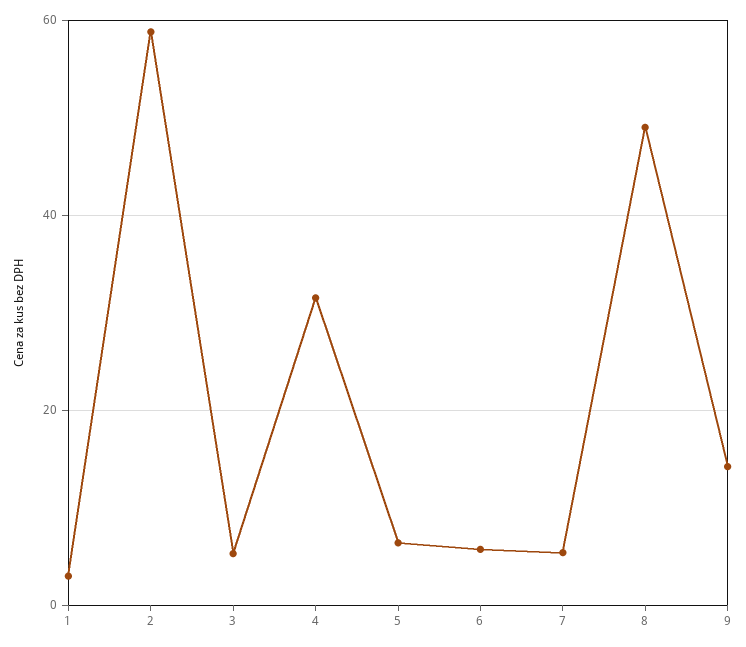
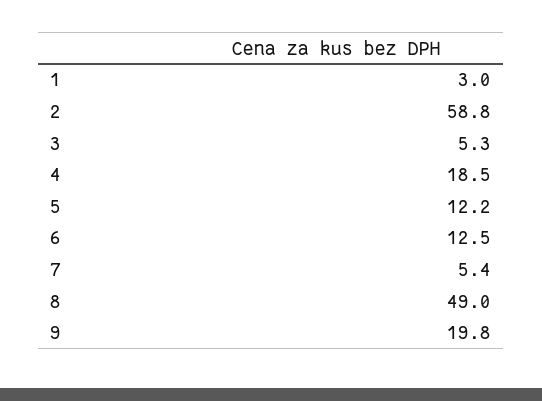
4: 32 -> 18.5
5: 6 -> 12.2
6: 6 -> 12.5
9: 14 -> 19.8

